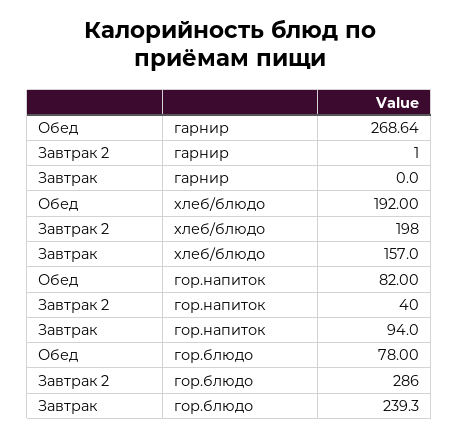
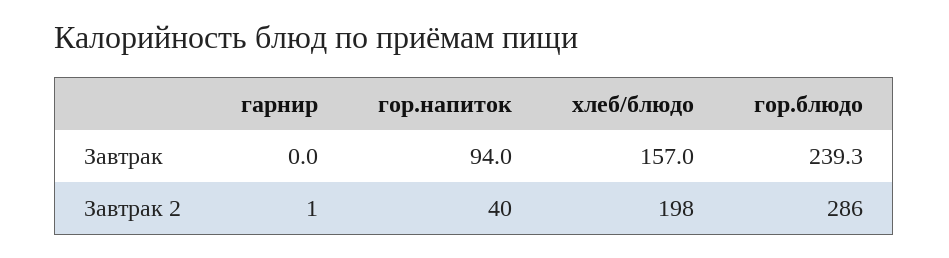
Обед, гарнир: 268.64 -> none
Обед, хлеб/блюдо: 192 -> none
Обед, гор.напиток: 82 -> none
Обед, гор.блюдо: 78 -> none

